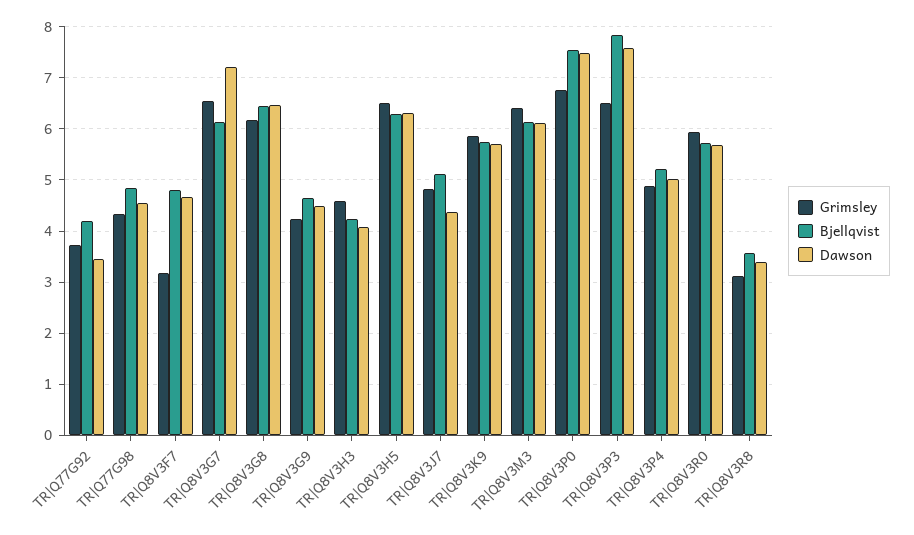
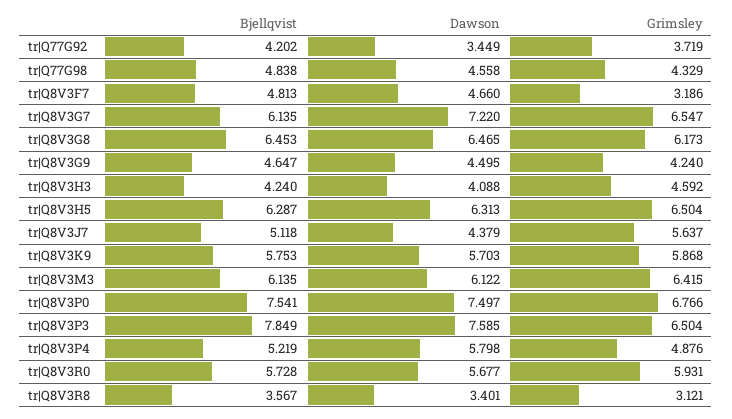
Grimsley, TR|Q8V3J7: 4.8 -> 5.637
Dawson, TR|Q8V3P4: 5 -> 5.798

